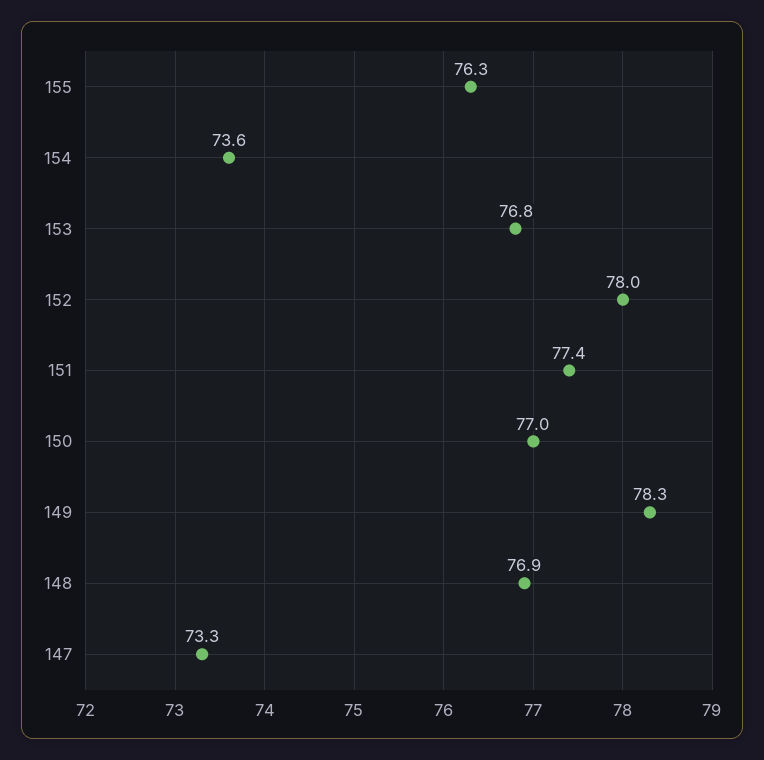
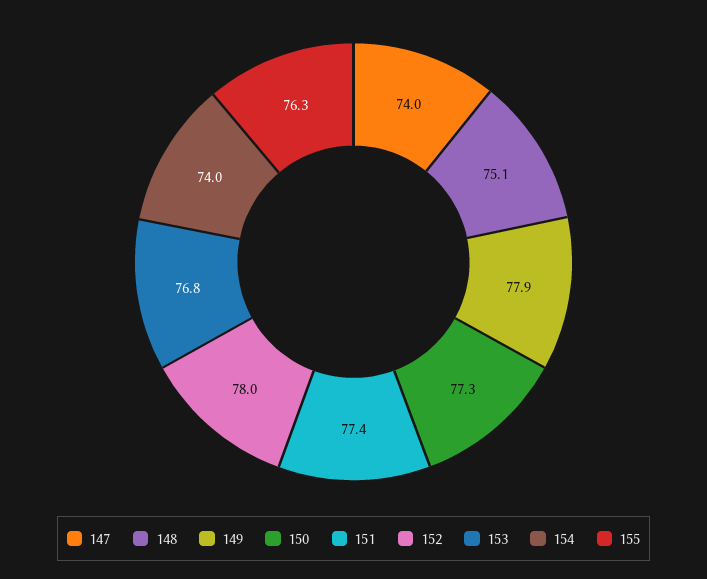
154: 73.6 -> 74
150: 77 -> 77.3
149: 78.3 -> 77.9
148: 76.9 -> 75.1
147: 73.3 -> 74

